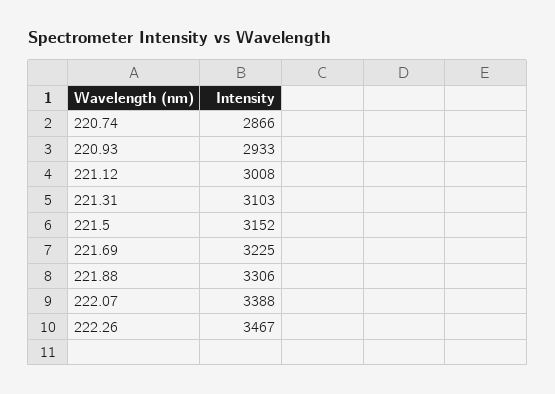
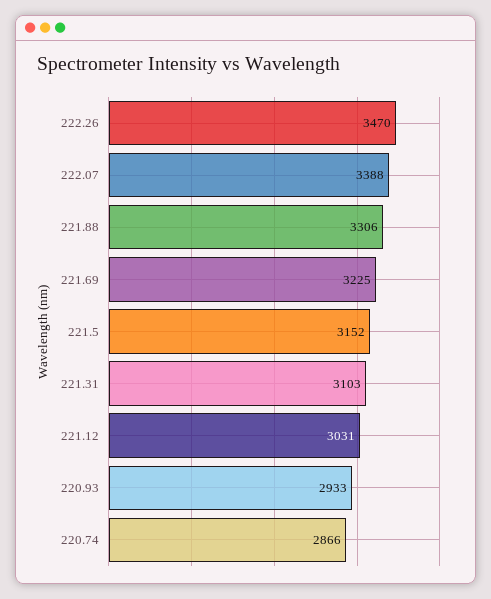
221.12: 3008 -> 3031
222.26: 3467 -> 3470

